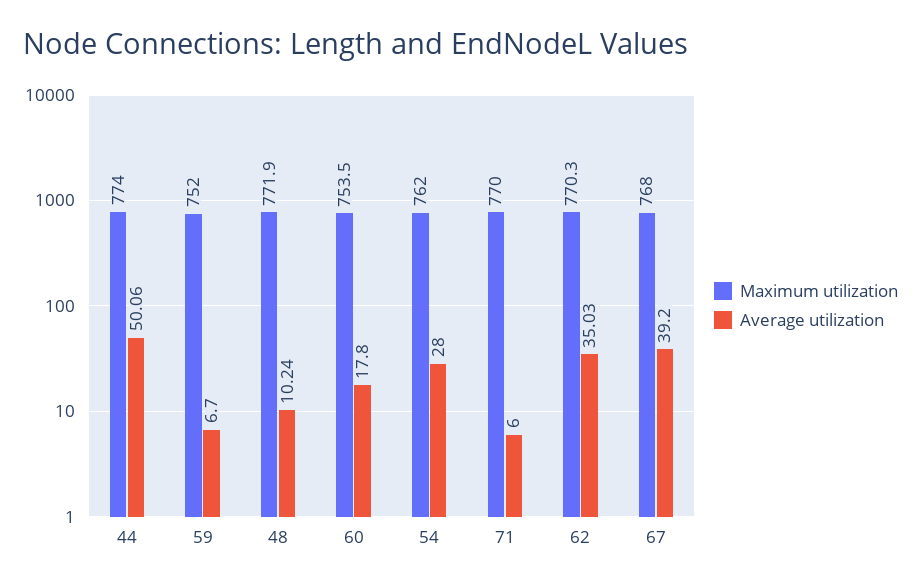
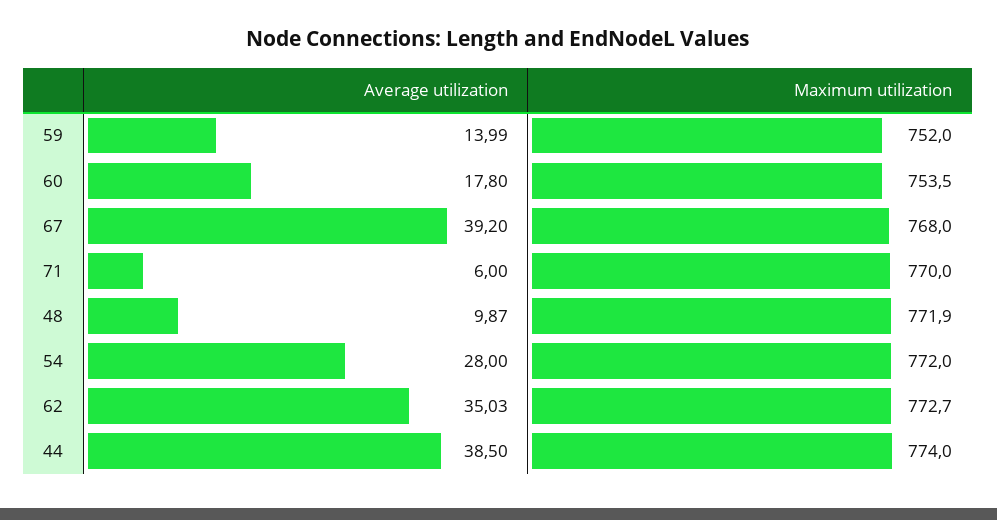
Average utilization, 44: 50.06 -> 38.5
Average utilization, 59: 6.7 -> 13.99
Average utilization, 48: 10.24 -> 9.87
Maximum utilization, 54: 762 -> 772
Maximum utilization, 62: 770.3 -> 772.7

